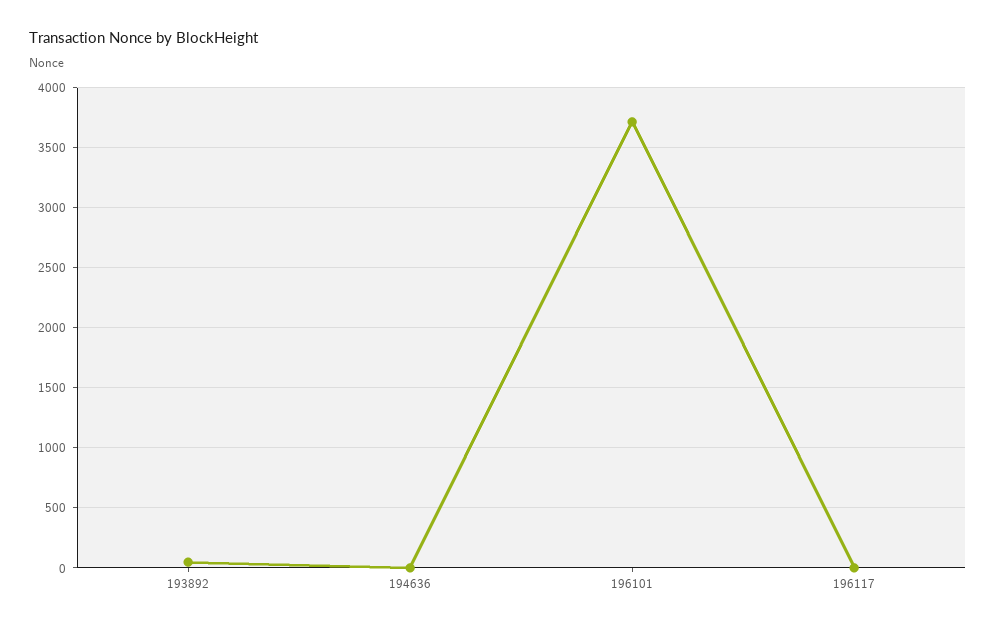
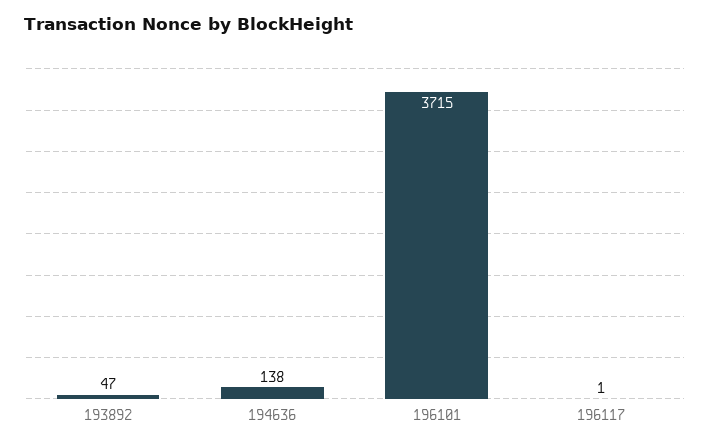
194636: 0 -> 138

